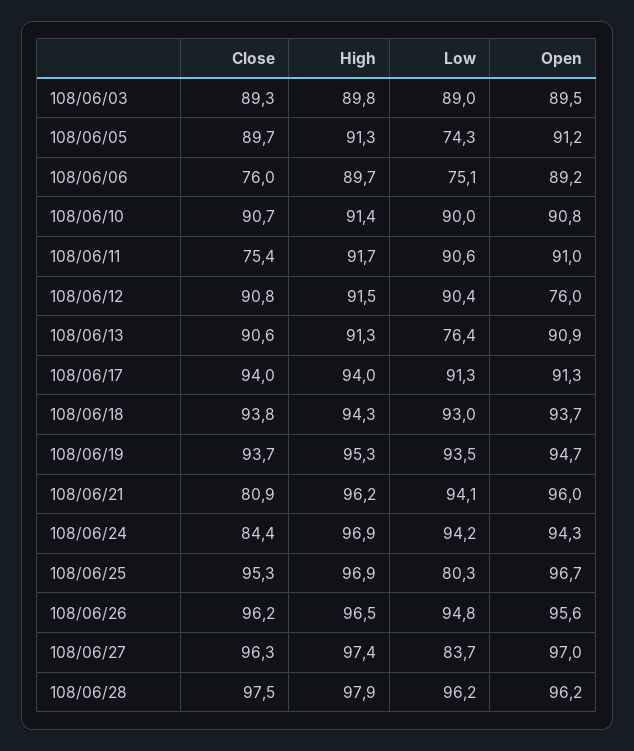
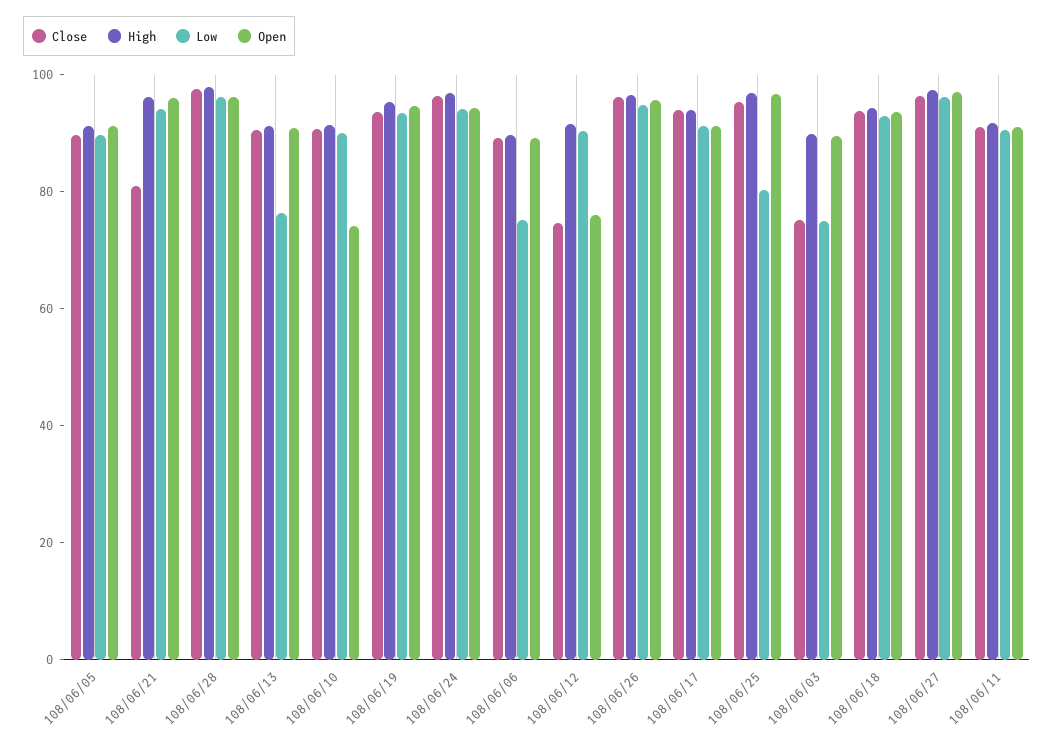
Close, 108/06/03: 89.3 -> 75
Low, 108/06/03: 89 -> 75
Low, 108/06/05: 74.3 -> 90
Close, 108/06/06: 76 -> 90
Open, 108/06/10: 90.8 -> 75
Close, 108/06/11: 75.4 -> 90
Close, 108/06/12: 90.8 -> 75
Close, 108/06/24: 84.4 -> 95
Low, 108/06/27: 83.7 -> 95

